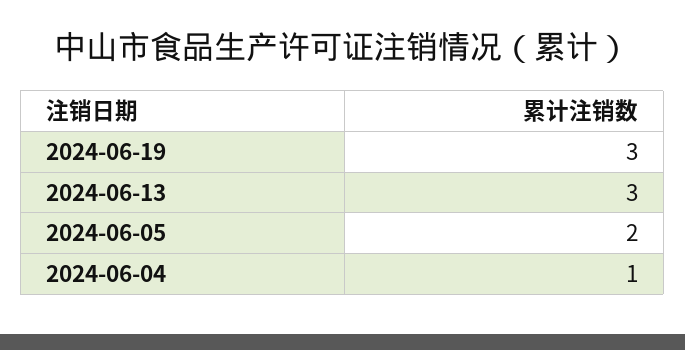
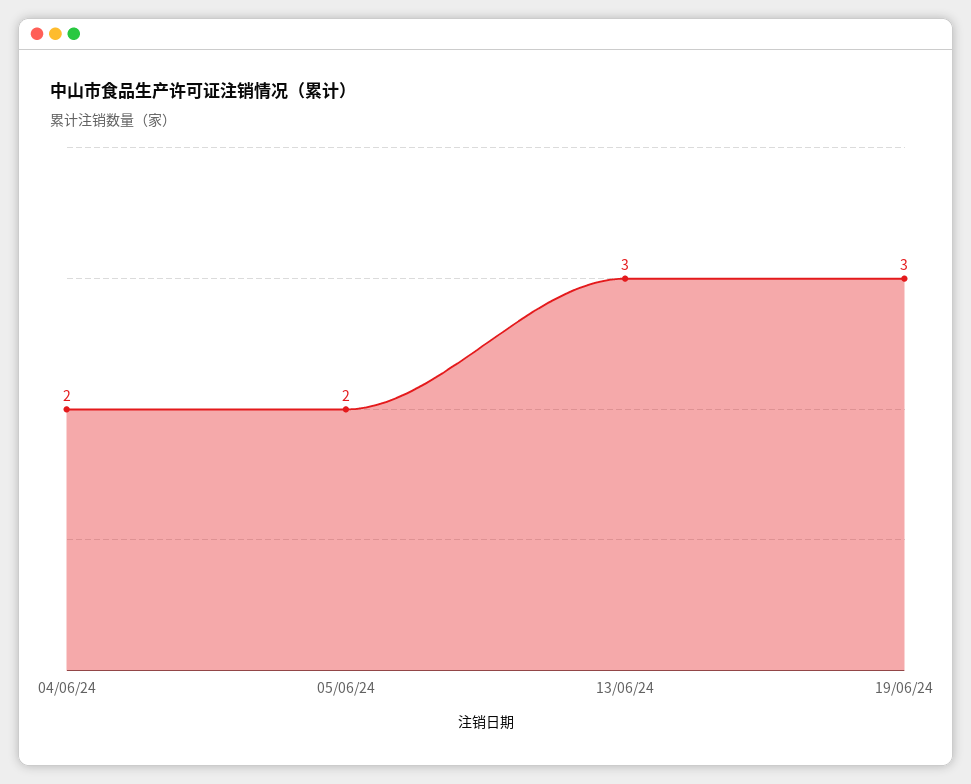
2024-06-04: 1 -> 2

